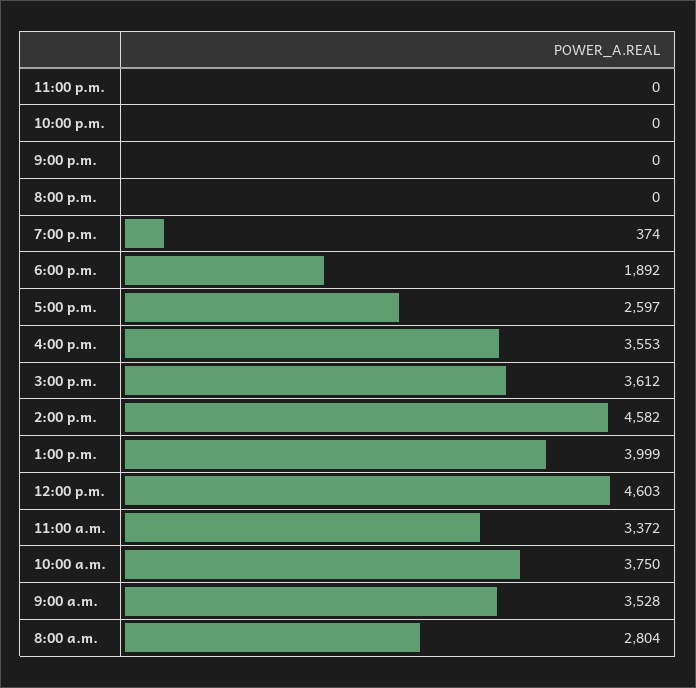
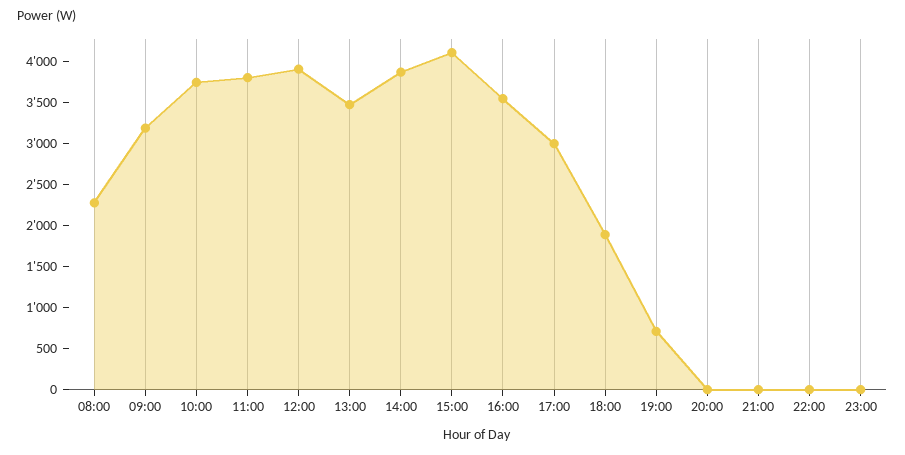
7:00 p.m.: 374 -> 700
5:00 p.m.: 2597 -> 3000
3:00 p.m.: 3612 -> 4100
2:00 p.m.: 4582 -> 3900
1:00 p.m.: 3999 -> 3500
12:00 p.m.: 4603 -> 3900
11:00 a.m.: 3372 -> 3800
9:00 a.m.: 3528 -> 3200
8:00 a.m.: 2804 -> 2300

